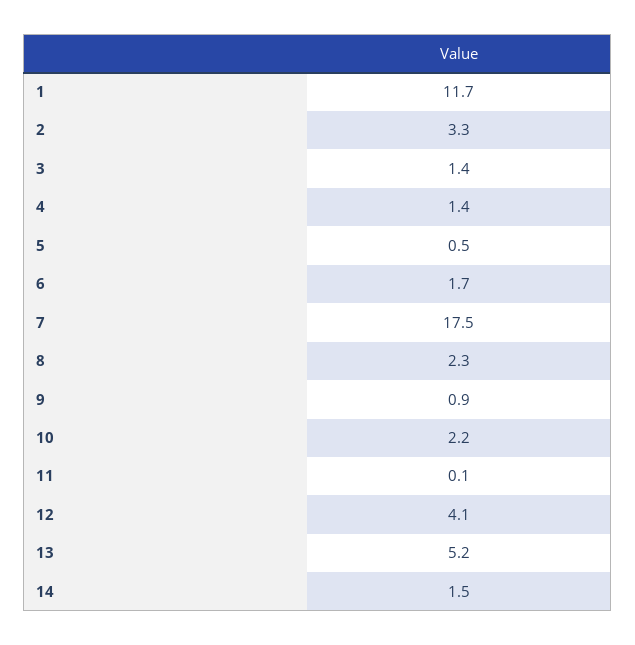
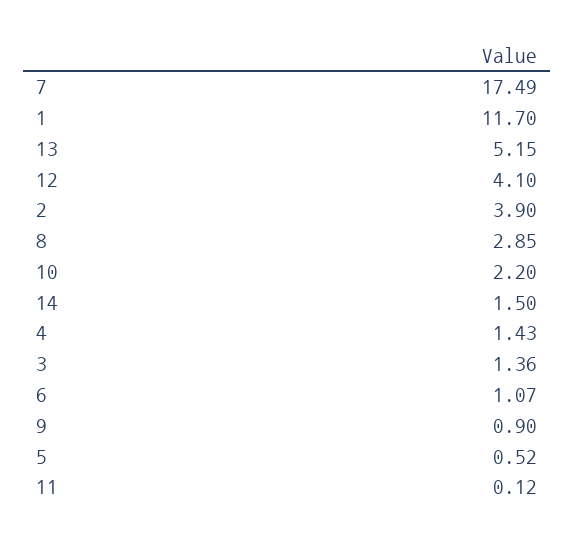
2: 3.3 -> 3.9
6: 1.7 -> 1.07
8: 2.3 -> 2.85

